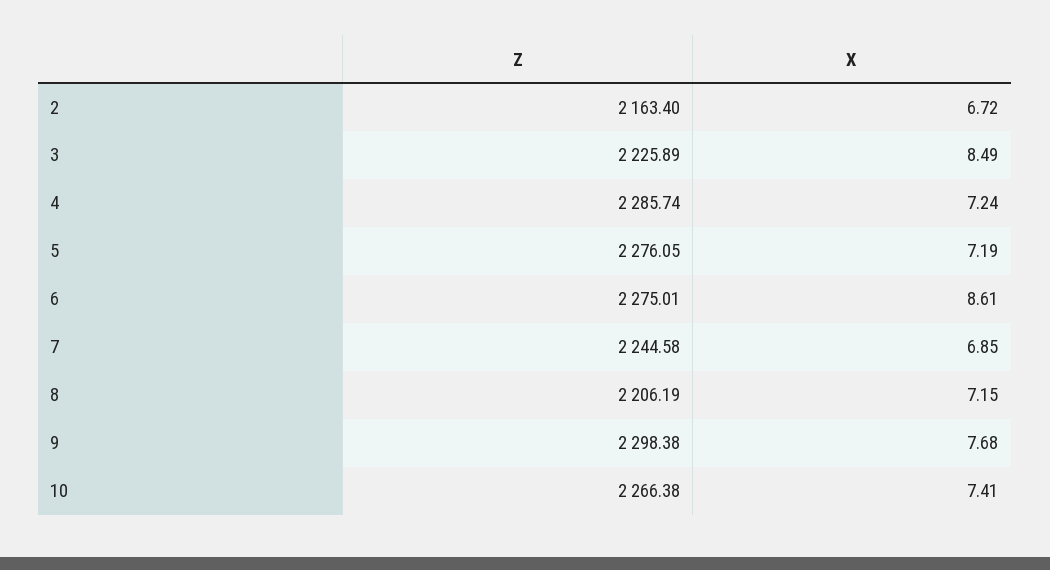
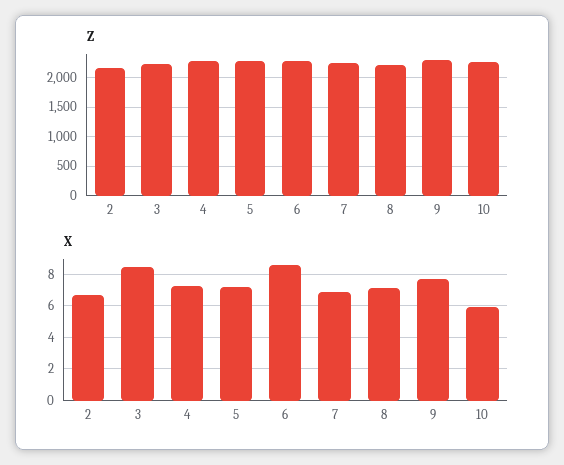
X, 10: 7.41 -> 6

